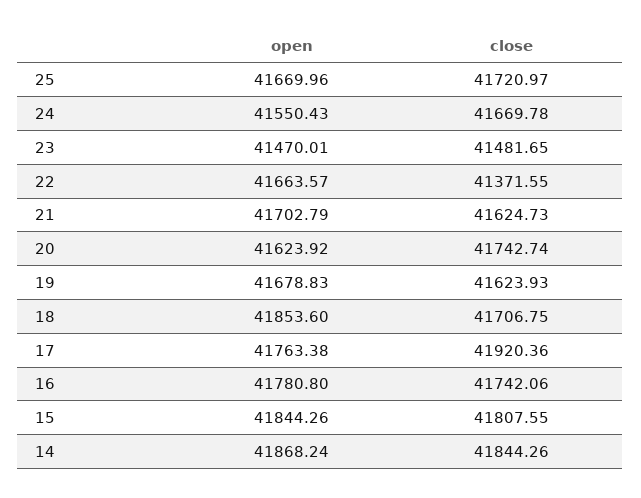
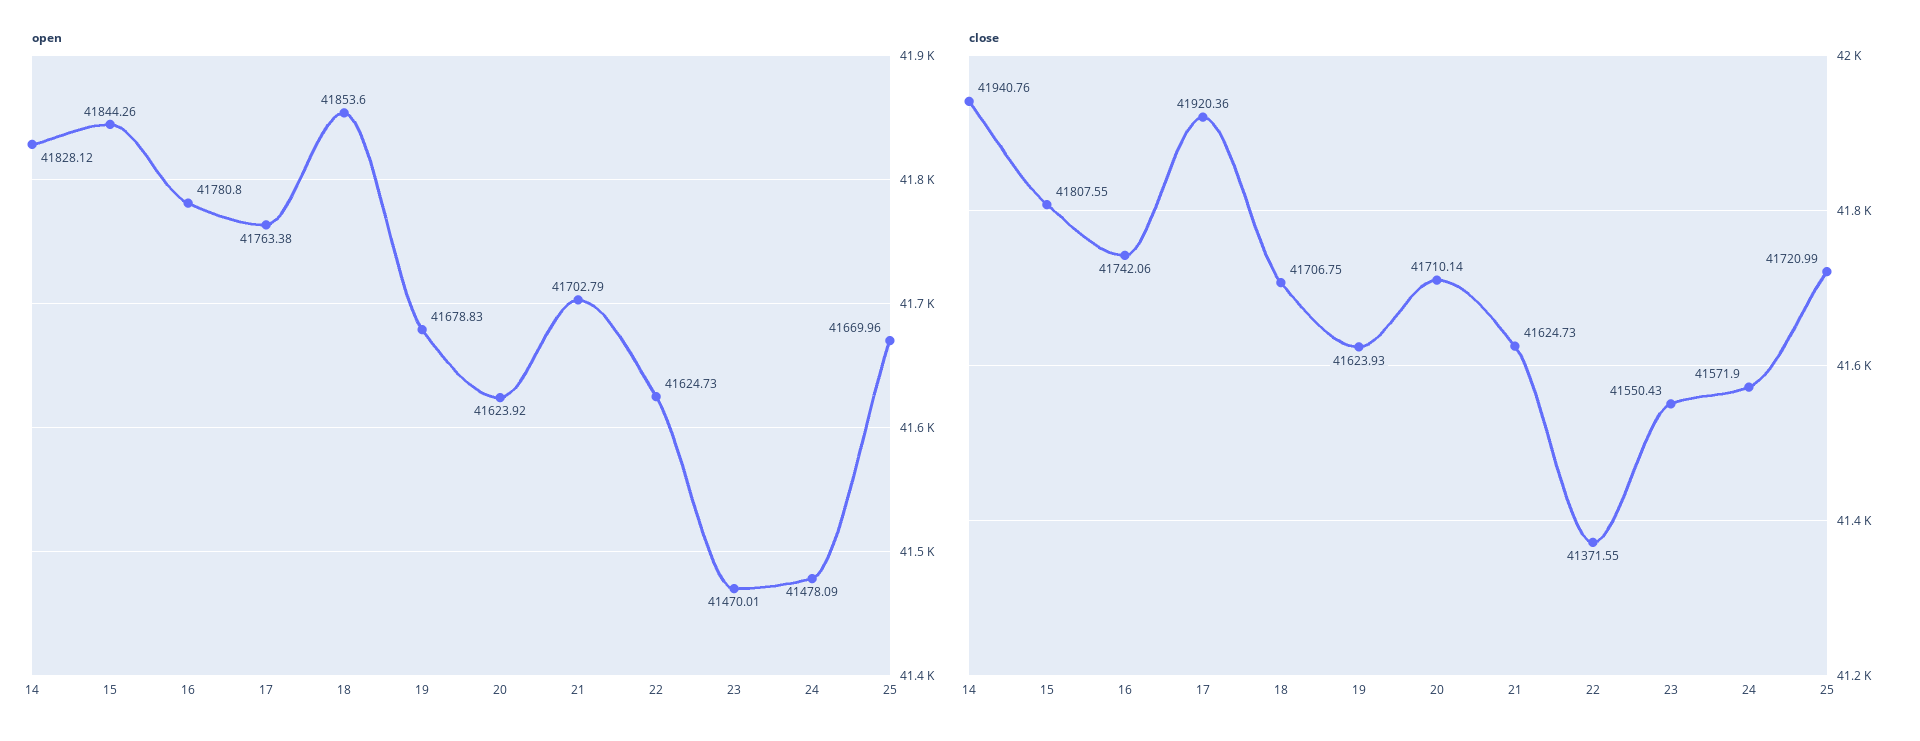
close, 25: 41720.97 -> 41720.99
open, 24: 41550.43 -> 41478.09
close, 24: 41669.78 -> 41571.9
close, 23: 41481.65 -> 41550.43
open, 22: 41663.57 -> 41624.73
close, 20: 41742.74 -> 41710.14
open, 14: 41868.24 -> 41828.12
close, 14: 41844.26 -> 41940.76

